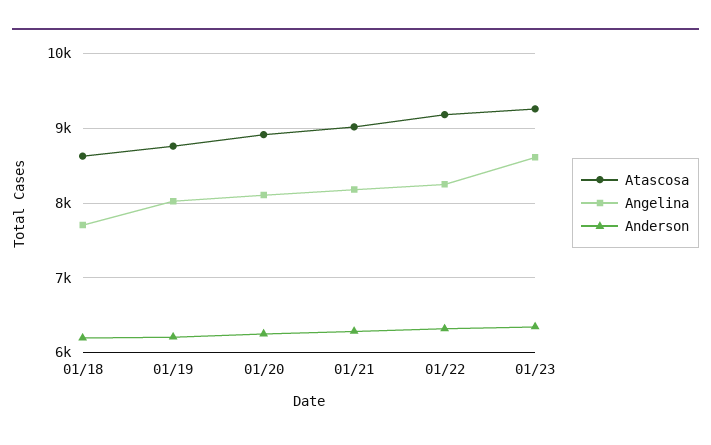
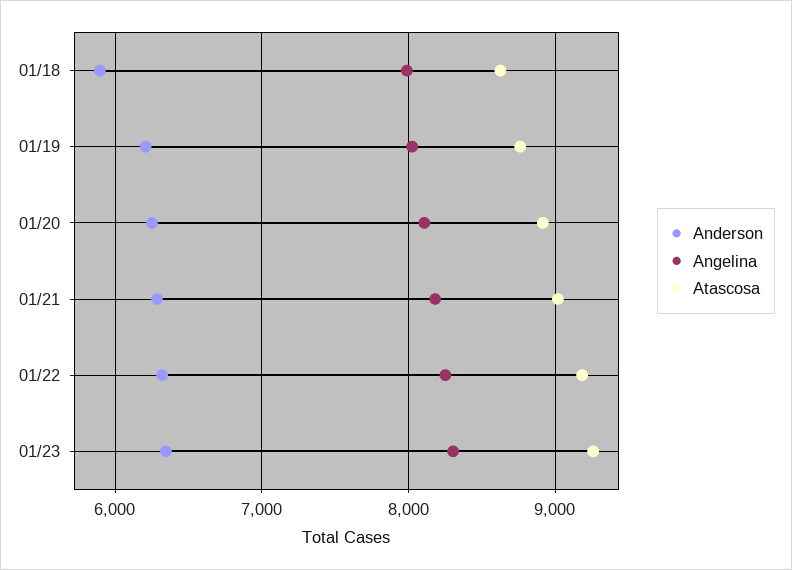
Angelina, 01/18: 7700 -> 8000
Anderson, 01/18: 6200 -> 5900
Angelina, 01/23: 8600 -> 8300

